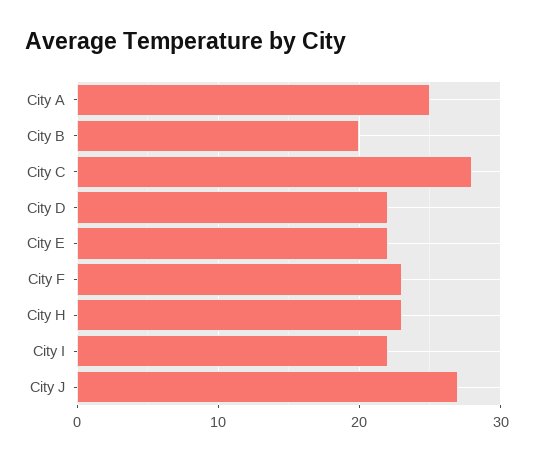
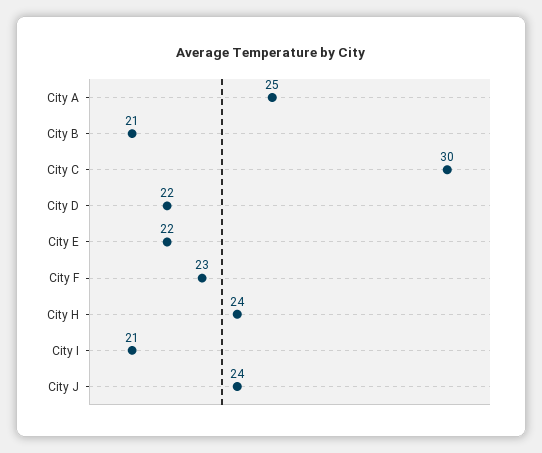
City B: 20 -> 21
City C: 28 -> 30
City H: 23 -> 24
City I: 22 -> 21
City J: 27 -> 24

